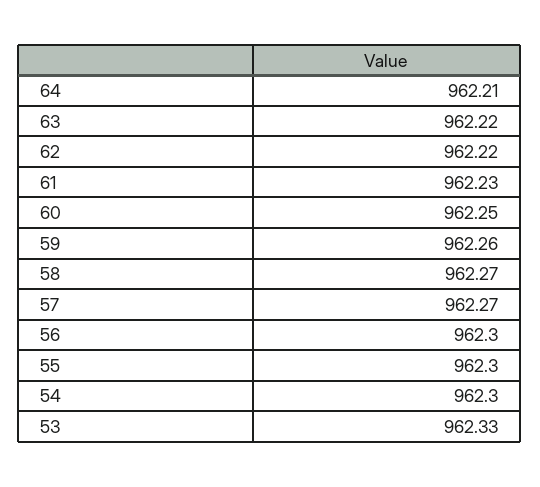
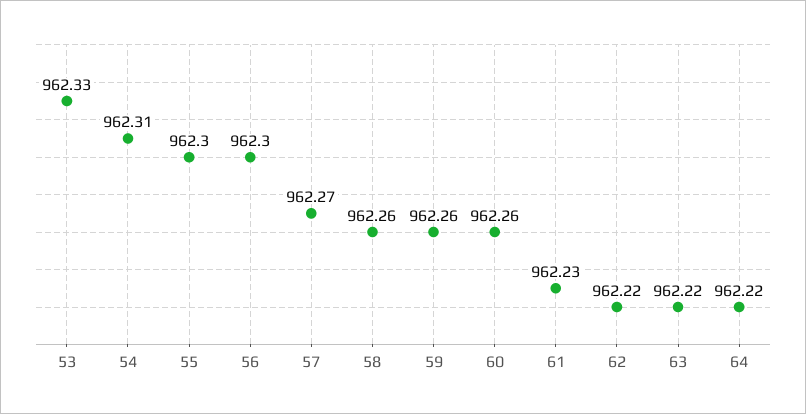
64: 962.21 -> 962.22
60: 962.25 -> 962.26
58: 962.27 -> 962.26
54: 962.3 -> 962.31

